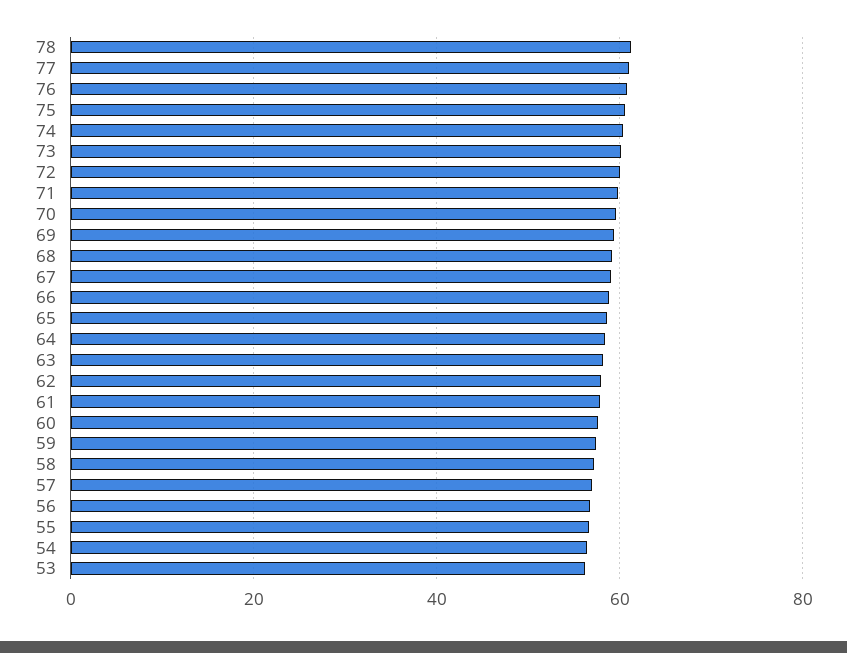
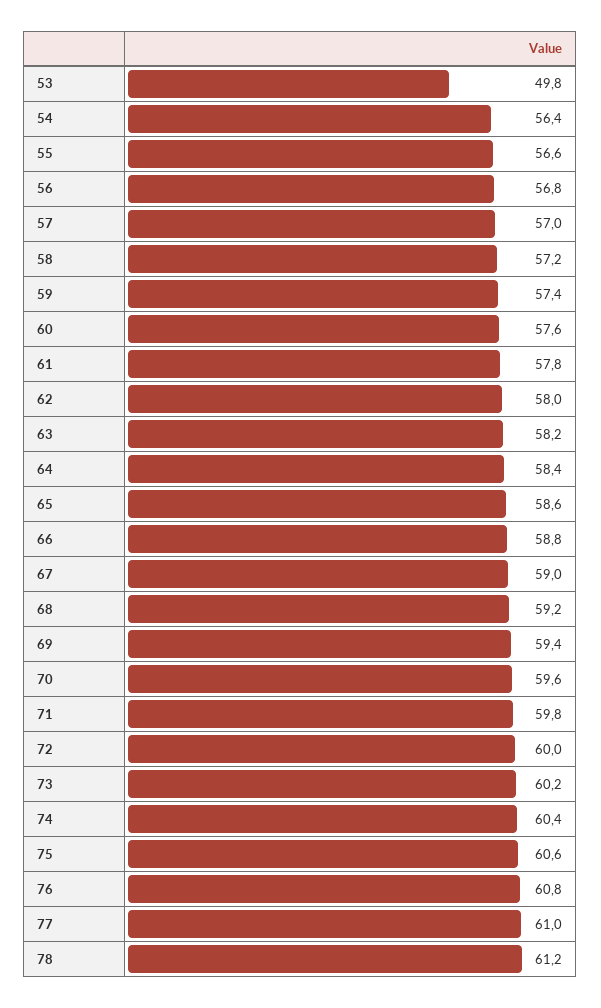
53: 56 -> 49.8

